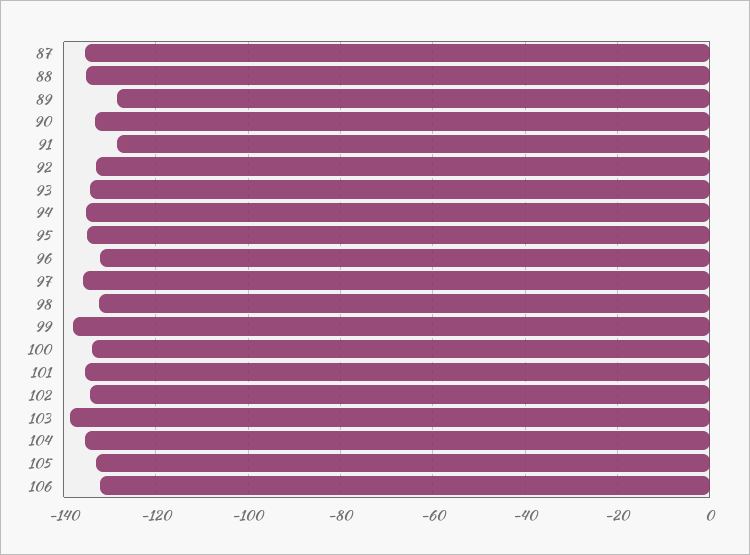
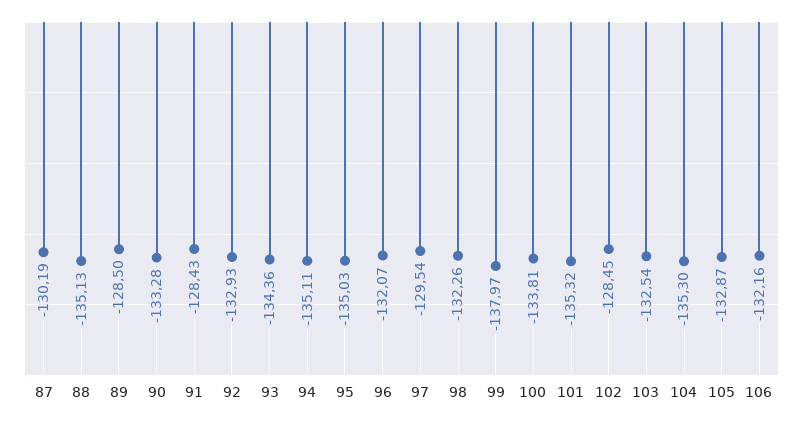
87: -136 -> -130.19
97: -136 -> -129.54
102: -134 -> -128.45
103: -138 -> -132.54

